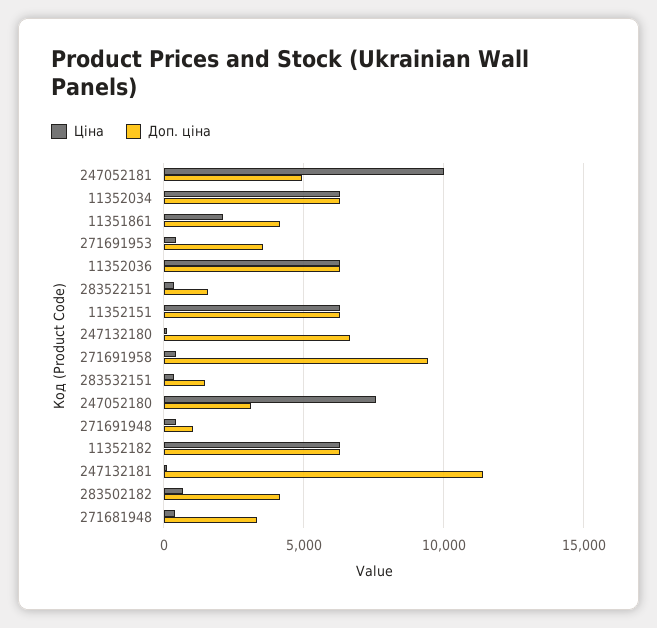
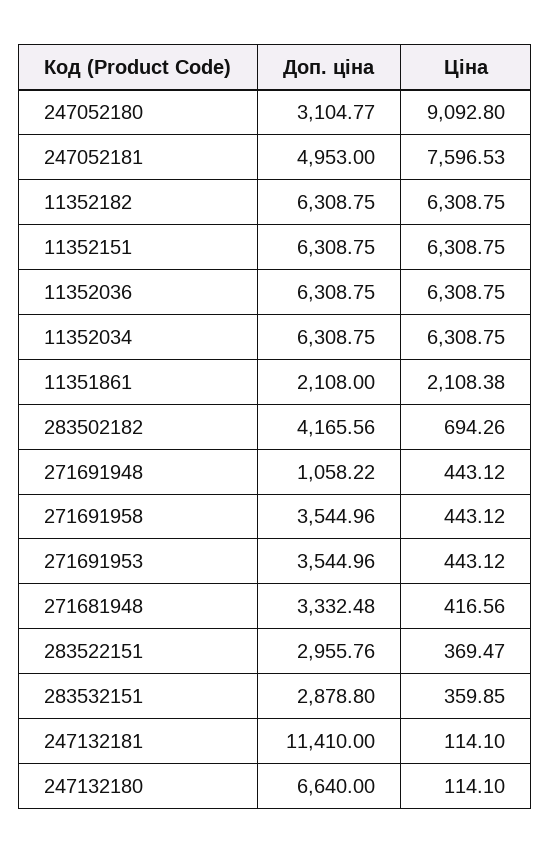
Ціна, 247052181: 10000 -> 7596.53
Доп. ціна, 11351861: 4000 -> 2108
Доп. ціна, 283522151: 1500 -> 2955.76
Доп. ціна, 271691958: 9500 -> 3544.96
Доп. ціна, 283532151: 1500 -> 2878.8
Ціна, 247052180: 7500 -> 9092.8

